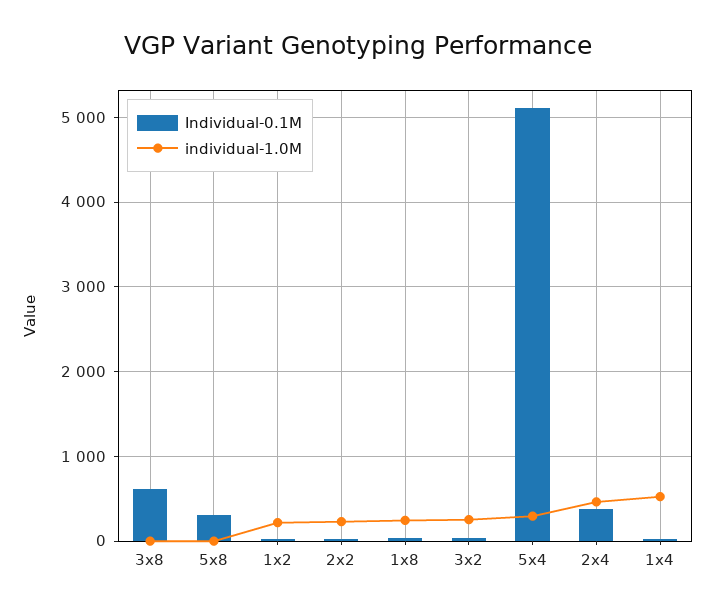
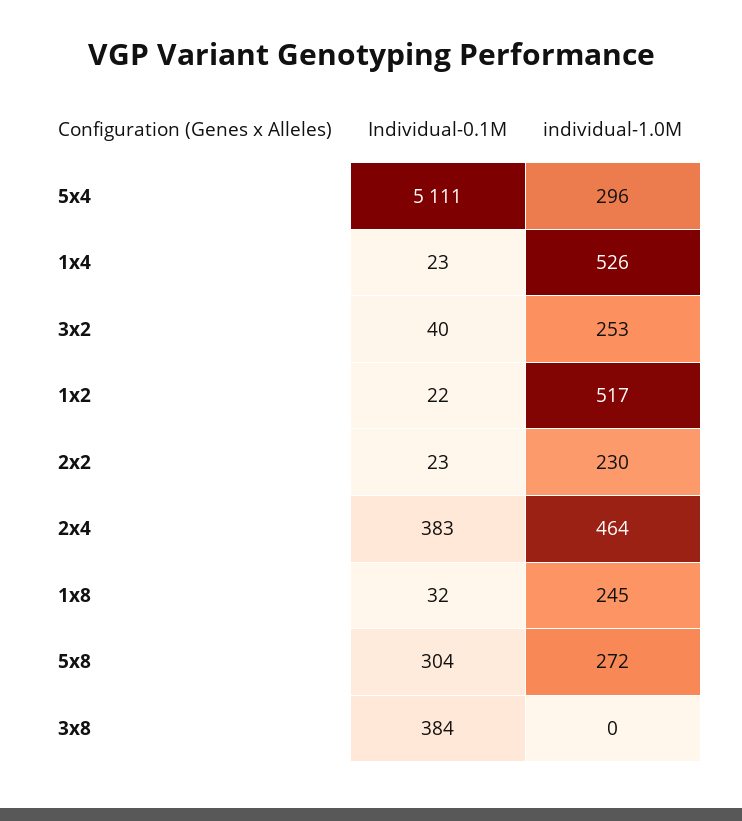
Individual-0.1M, 3x8: 600 -> 384
individual-1.0M, 5x8: 0 -> 272
individual-1.0M, 1x2: 200 -> 517

